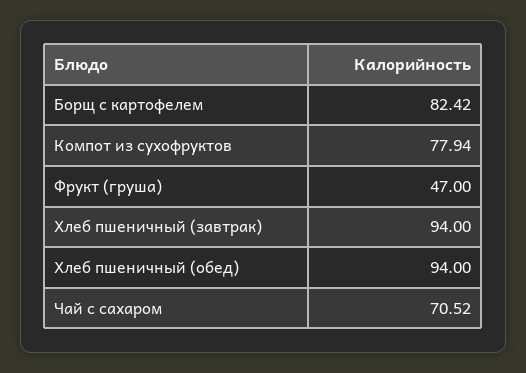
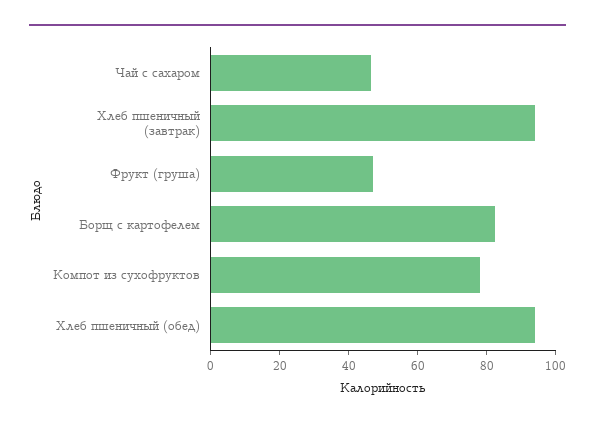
Чай с сахаром: 70.52 -> 45

